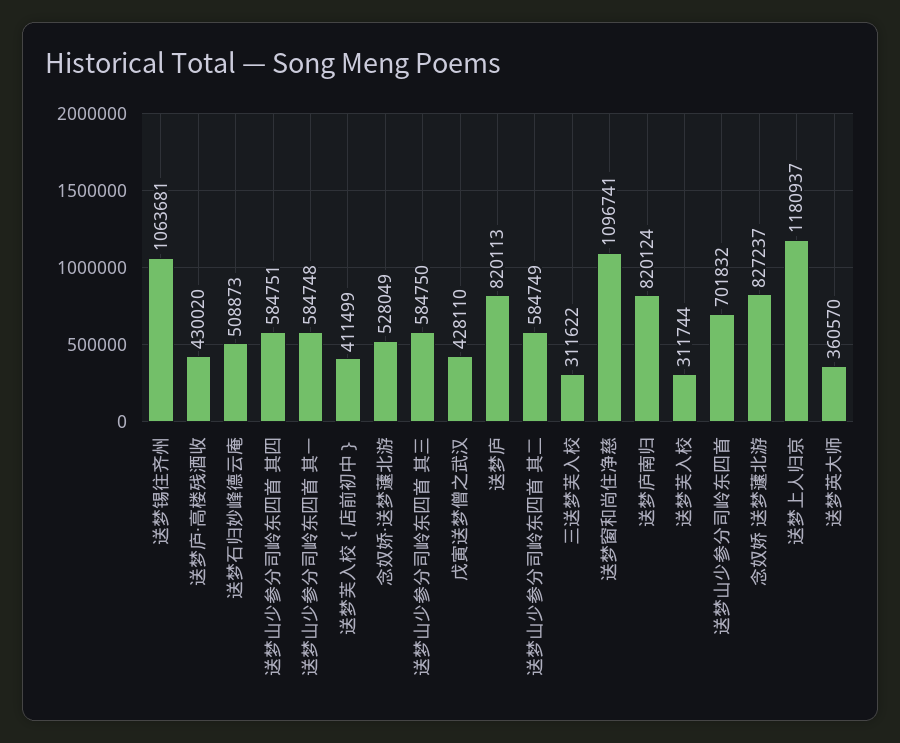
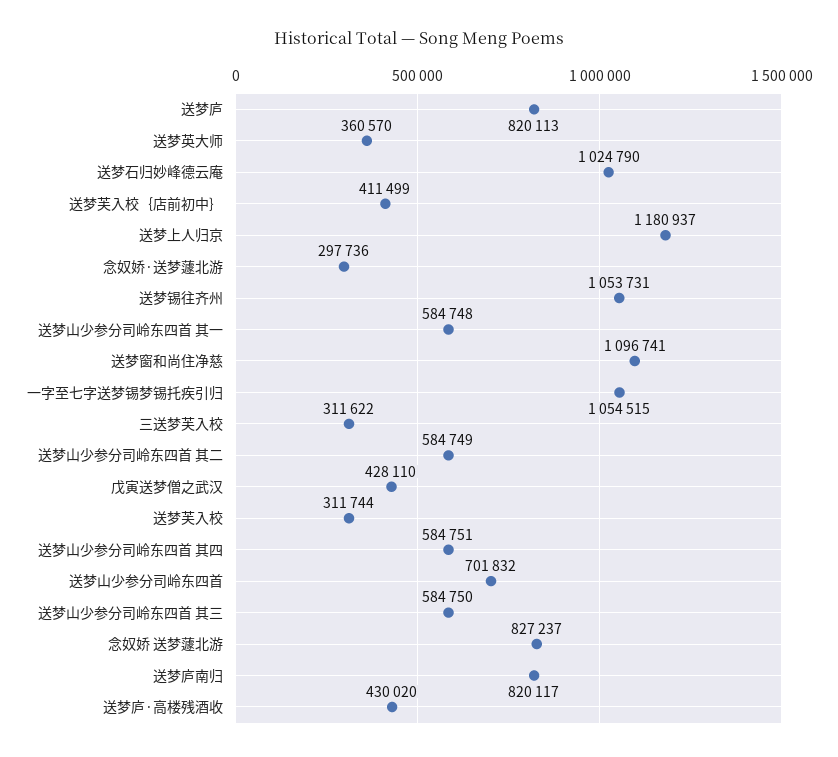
送梦锡往齐州: 1063681 -> 1053731
送梦石归妙峰德云庵: 508873 -> 1024790
念奴娇·送梦蘧北游: 528049 -> 297736
送梦庐南归: 820124 -> 820117
一字至七字送梦锡梦锡托疾引归: none -> 1054515

